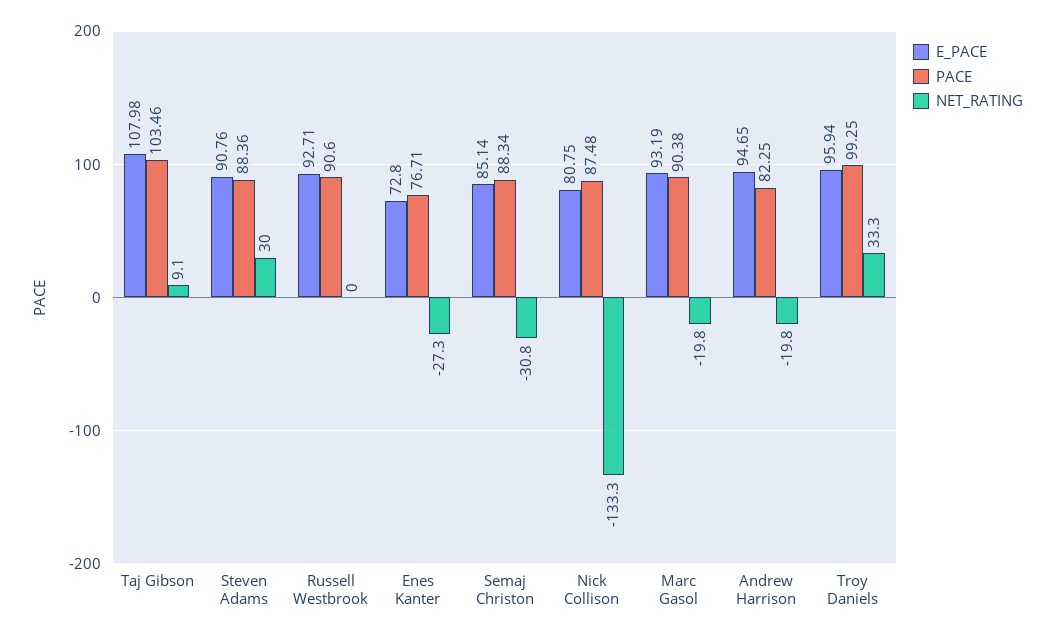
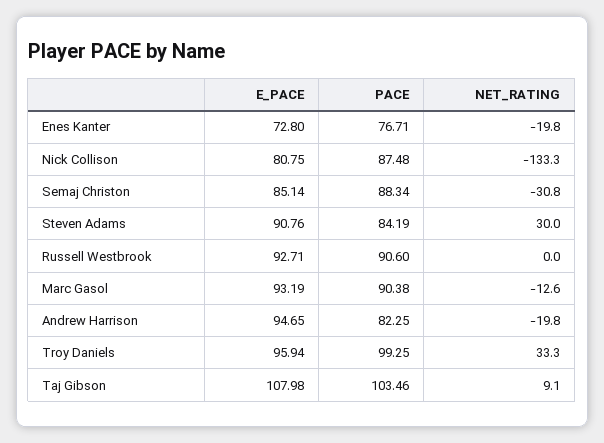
PACE, Steven Adams: 88.36 -> 84.19
NET_RATING, Enes Kanter: -27.3 -> -19.8
NET_RATING, Marc Gasol: -19.8 -> -12.6

